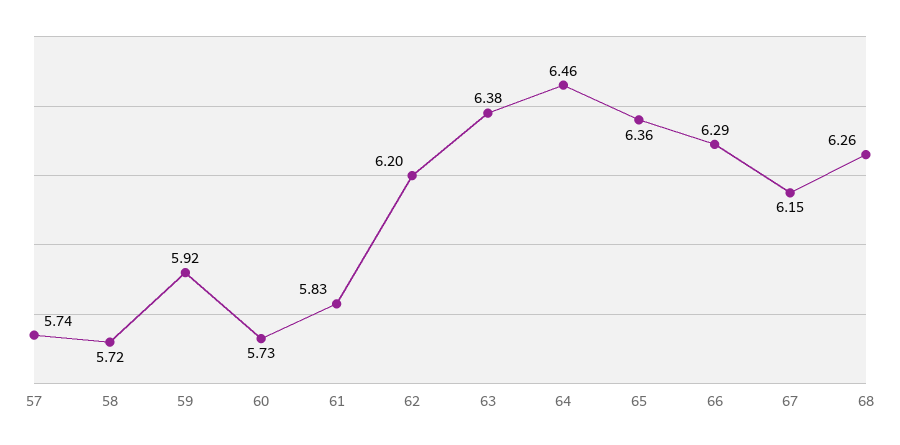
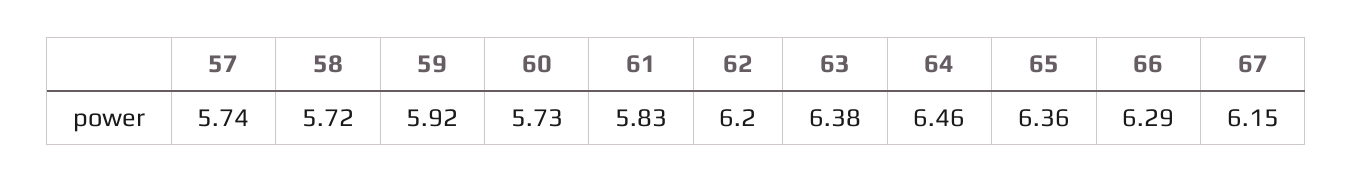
68: 6.26 -> none

